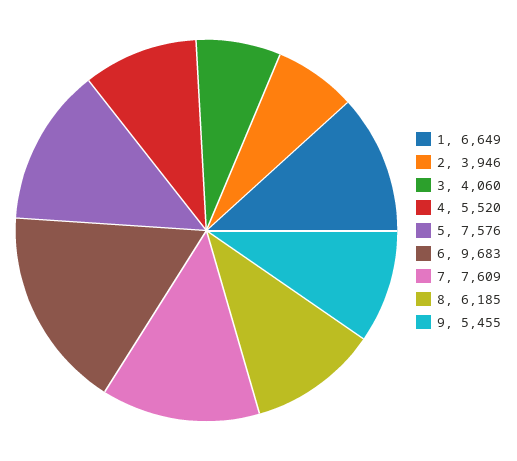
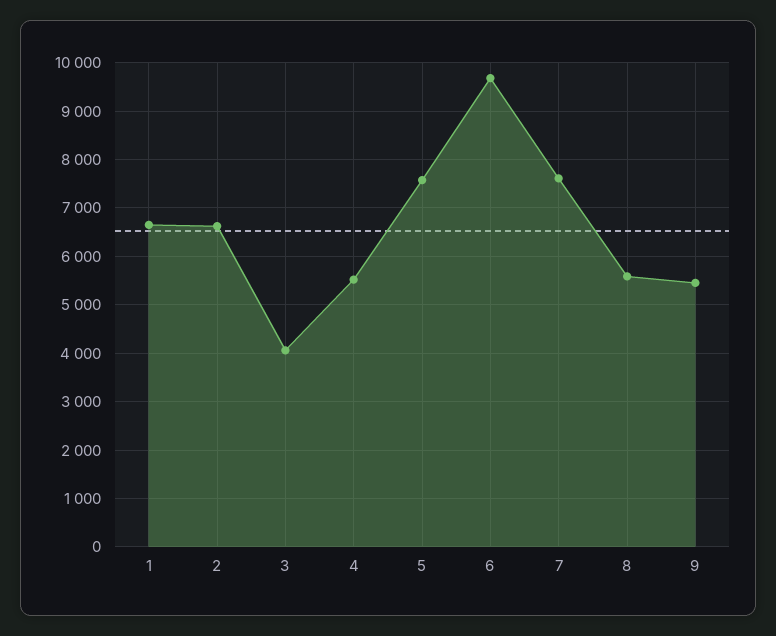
2: 3946 -> 6600
8: 6185 -> 5600

